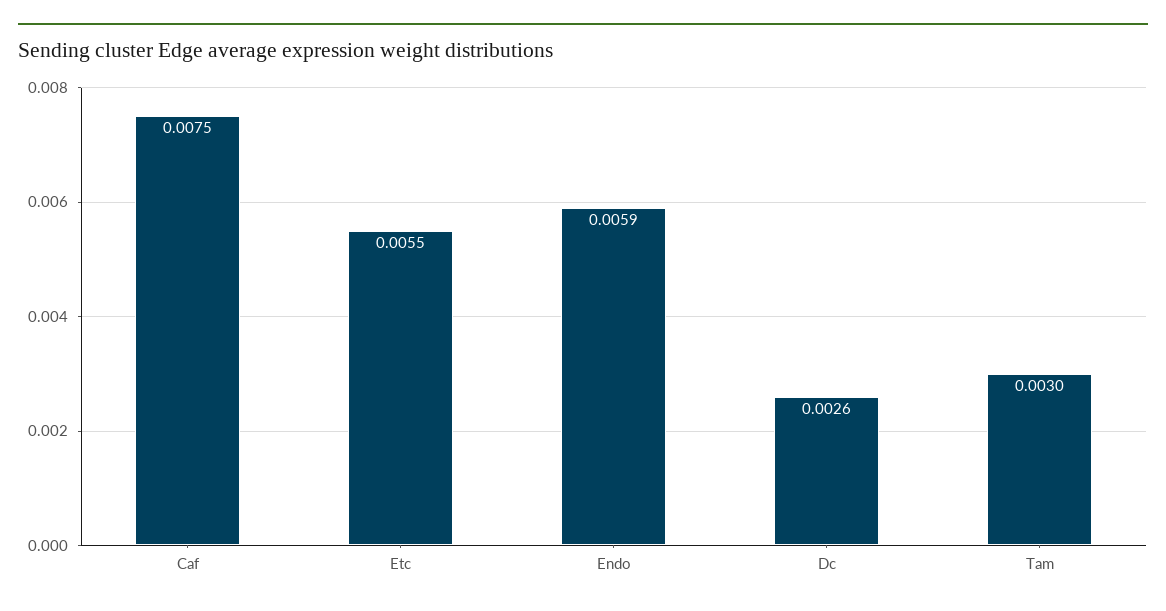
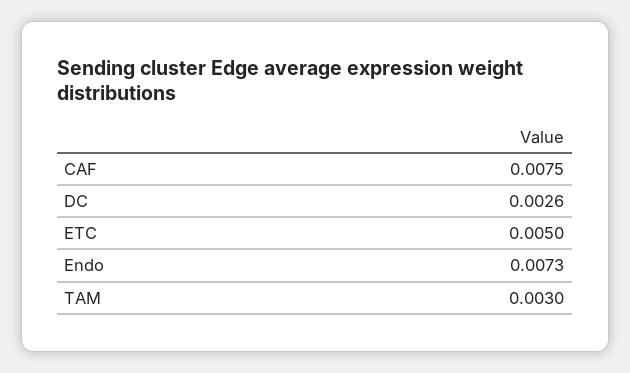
Etc: 0.0055 -> 0.005
Endo: 0.0059 -> 0.0073

